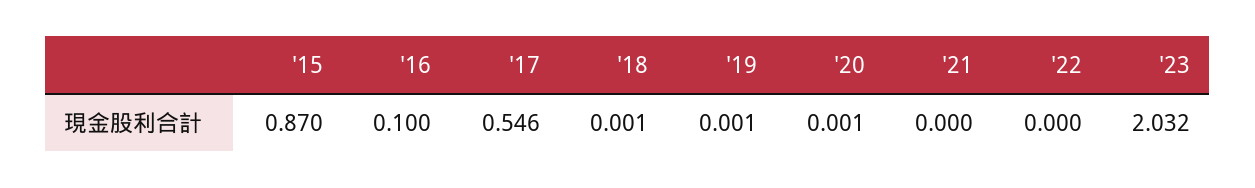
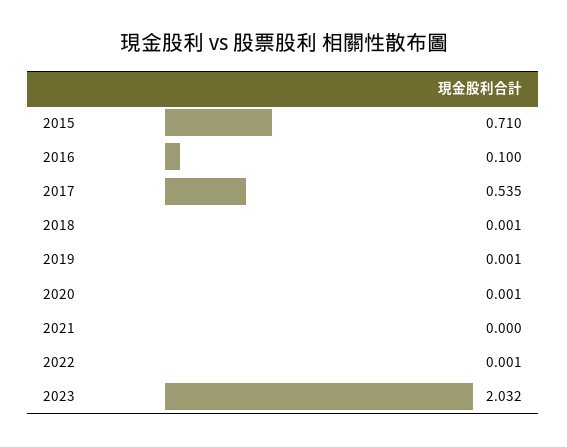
'15: 0.87 -> 0.71
'17: 0.546 -> 0.535
'22: 0 -> 0.001

